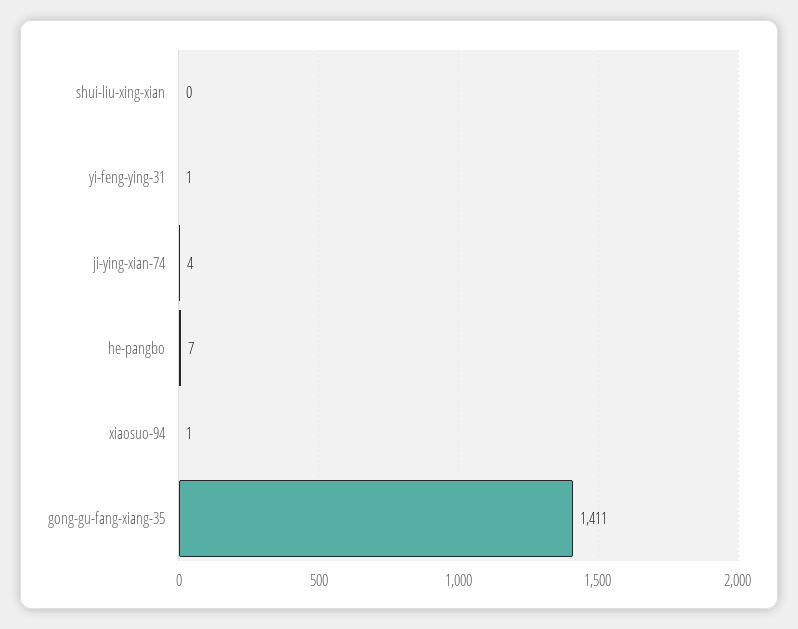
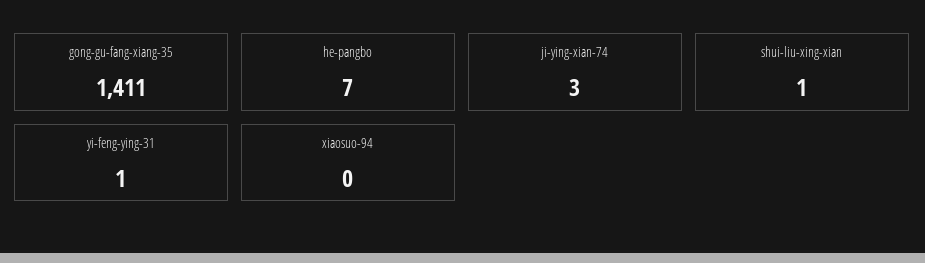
shui-liu-xing-xian: 0 -> 1
ji-ying-xian-74: 4 -> 3
xiaosuo-94: 1 -> 0

